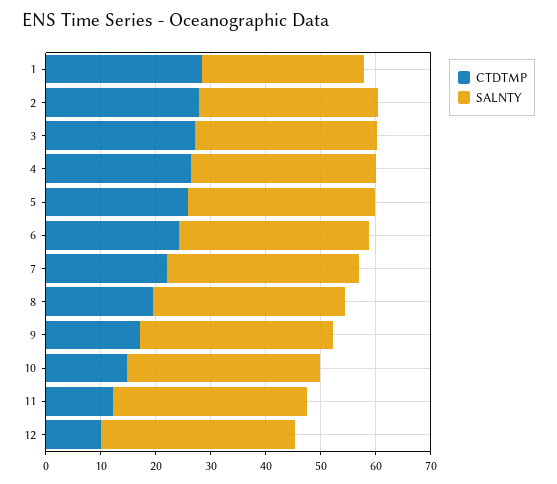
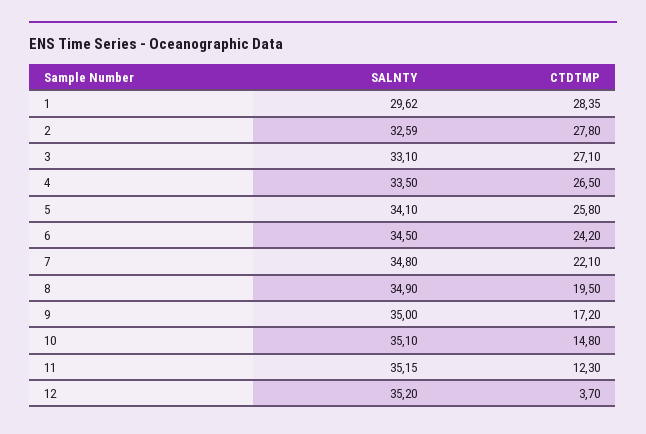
CTDTMP, 12: 10 -> 3.7

